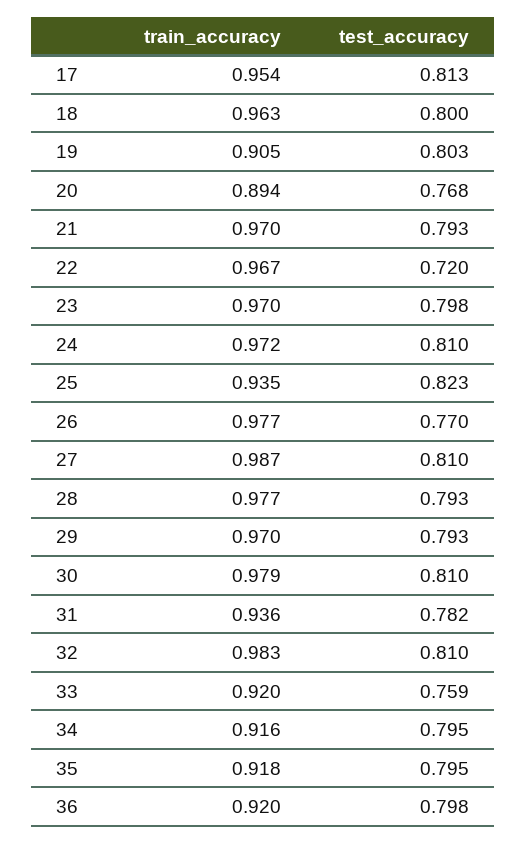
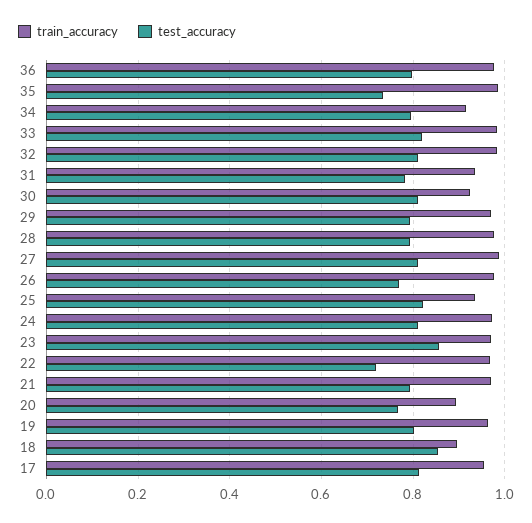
train_accuracy, 18: 0.963 -> 0.9
test_accuracy, 18: 0.8 -> 0.86
train_accuracy, 19: 0.905 -> 0.96
test_accuracy, 23: 0.798 -> 0.86
train_accuracy, 30: 0.979 -> 0.92
train_accuracy, 33: 0.92 -> 0.98
test_accuracy, 33: 0.759 -> 0.82
train_accuracy, 35: 0.918 -> 0.98
test_accuracy, 35: 0.795 -> 0.74
train_accuracy, 36: 0.92 -> 0.98

